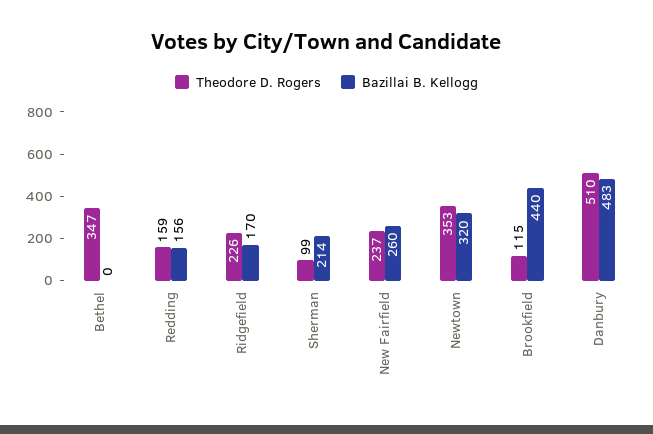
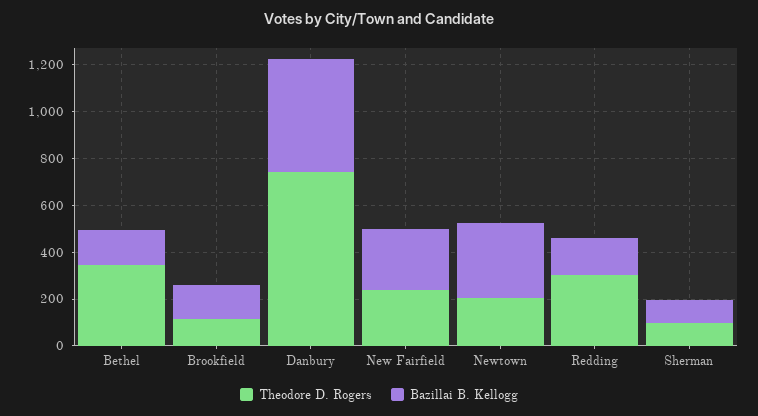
Bazillai B. Kellogg, Bethel: 0 -> 150
Theodore D. Rogers, Redding: 159 -> 300
Theodore D. Rogers, Ridgefield: 226 -> none
Bazillai B. Kellogg, Ridgefield: 170 -> none
Bazillai B. Kellogg, Sherman: 214 -> 100
Theodore D. Rogers, Newtown: 353 -> 200
Bazillai B. Kellogg, Brookfield: 440 -> 150
Theodore D. Rogers, Danbury: 510 -> 750

